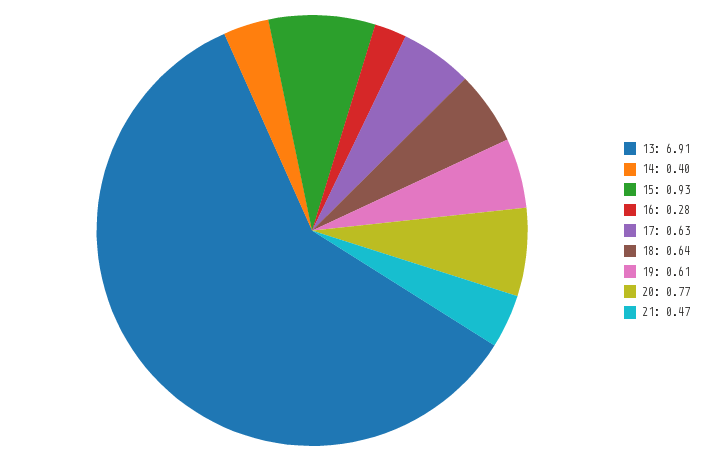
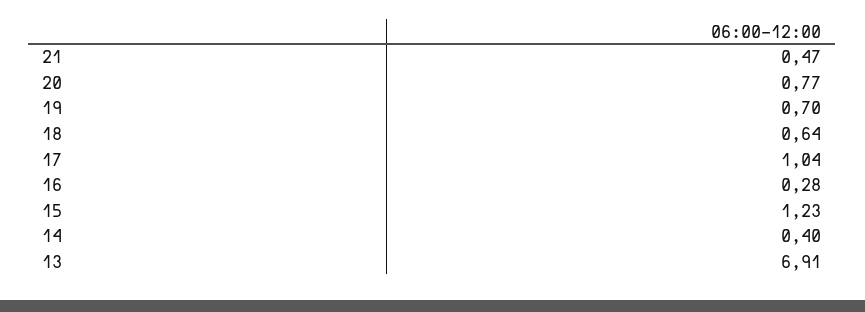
15: 0.93 -> 1.23
17: 0.63 -> 1.04
19: 0.61 -> 0.7

